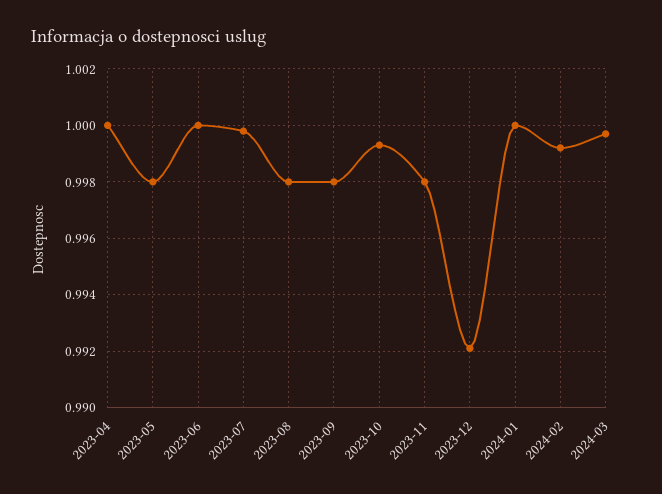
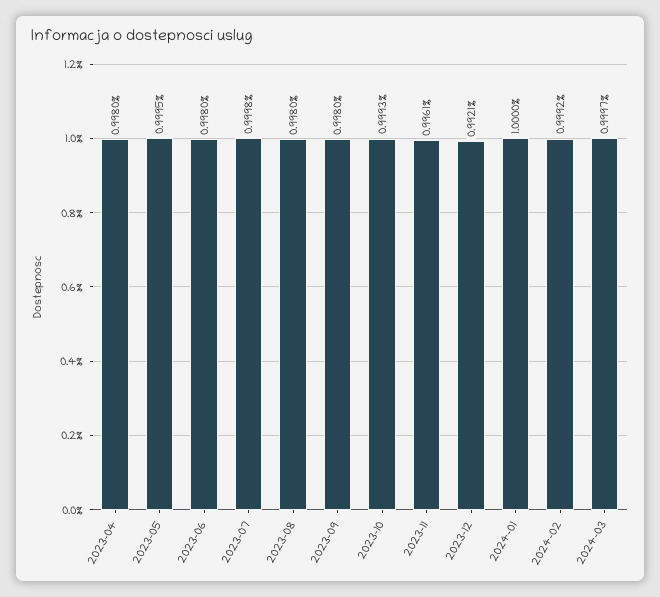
2023-04: 1 -> 0.998
2023-05: 0.998 -> 0.9995
2023-06: 1 -> 0.998
2023-11: 0.998 -> 0.9961

